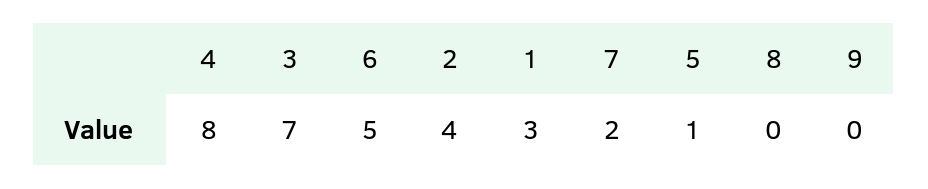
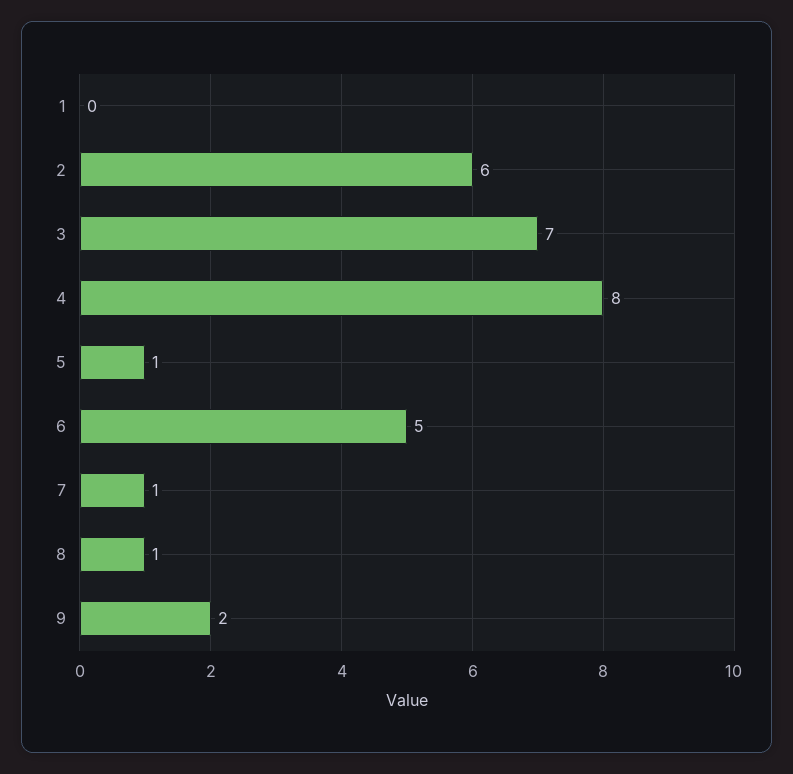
2: 4 -> 6
1: 3 -> 0
7: 2 -> 1
8: 0 -> 1
9: 0 -> 2

